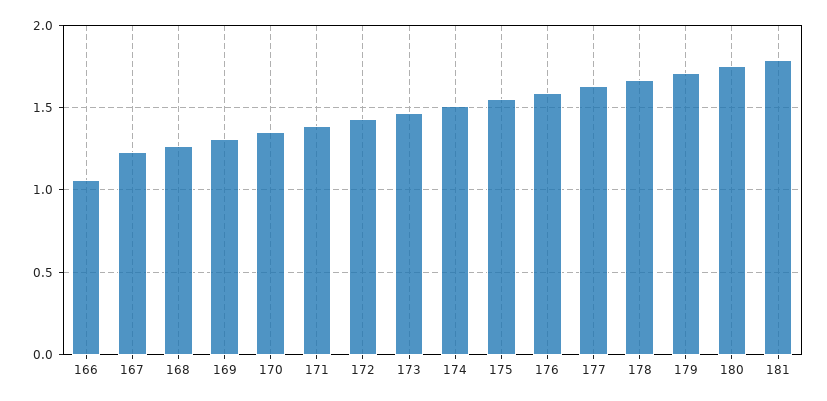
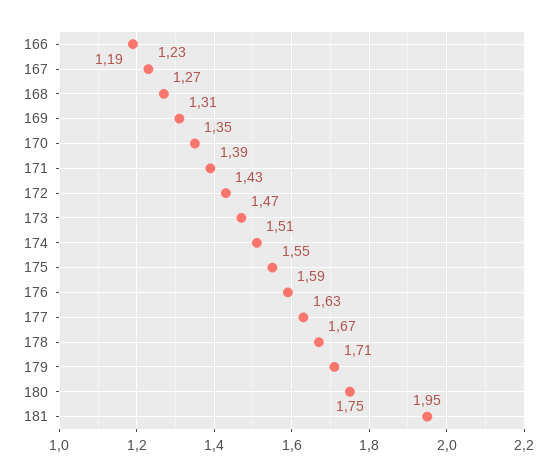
166: 1.05 -> 1.19
181: 1.8 -> 1.95

